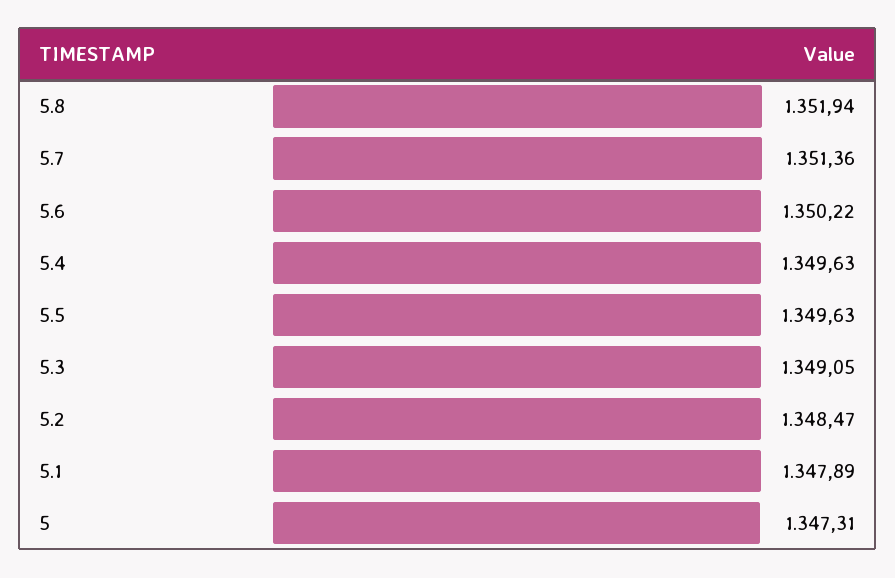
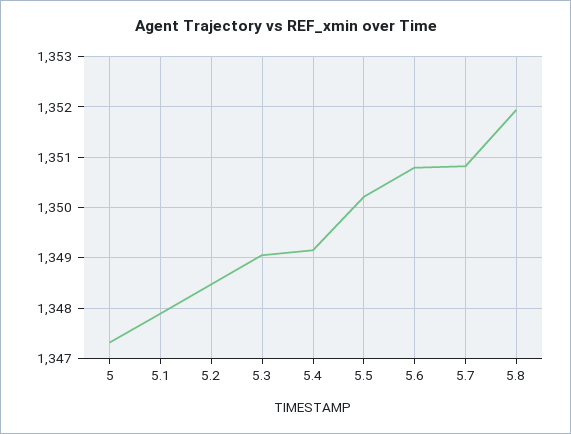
5.7: 1351.36 -> 1350.8
5.6: 1350.22 -> 1350.8
5.4: 1349.63 -> 1349.2
5.5: 1349.63 -> 1350.2

